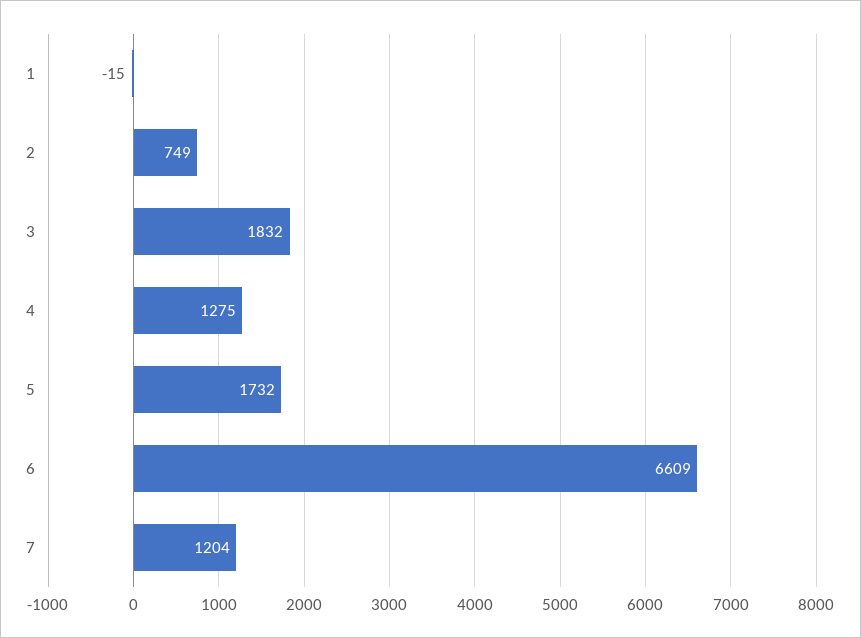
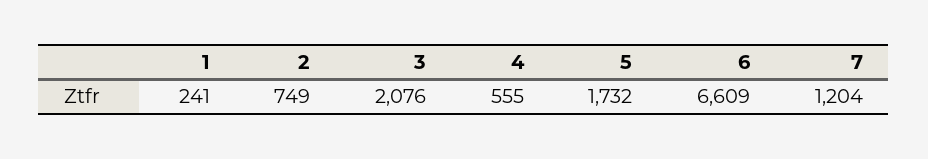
1: -15 -> 241
3: 1832 -> 2076
4: 1275 -> 555

